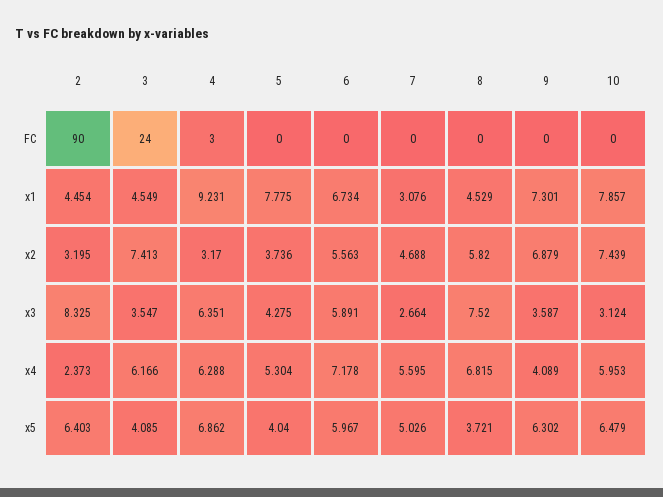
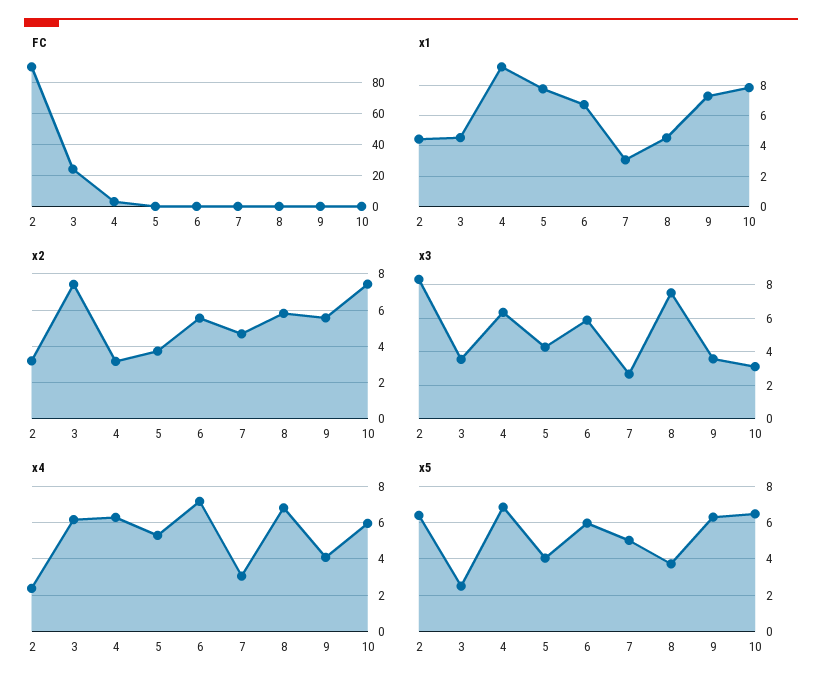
x2, 9: 6.879 -> 5.5
x4, 7: 5.595 -> 3
x5, 3: 4.085 -> 2.5

